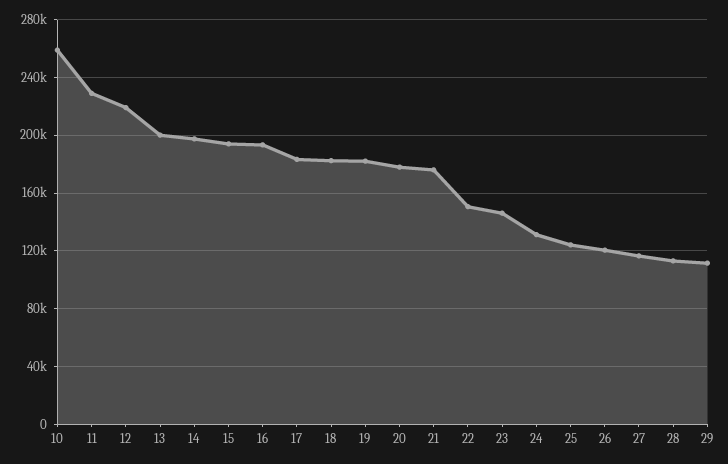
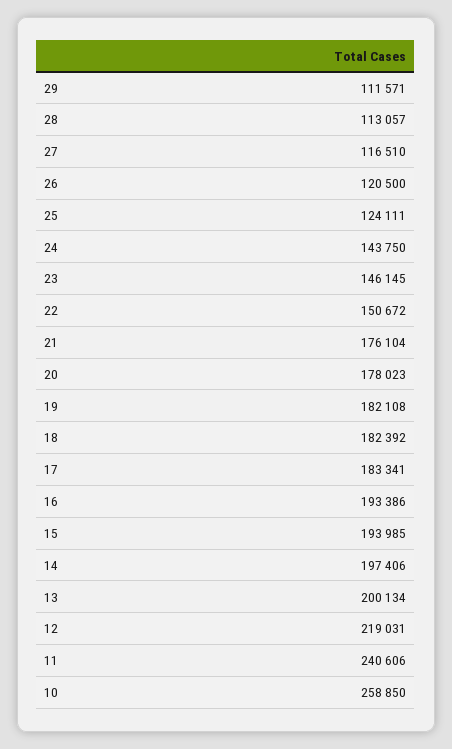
11: 230000 -> 240606
24: 130000 -> 143750

